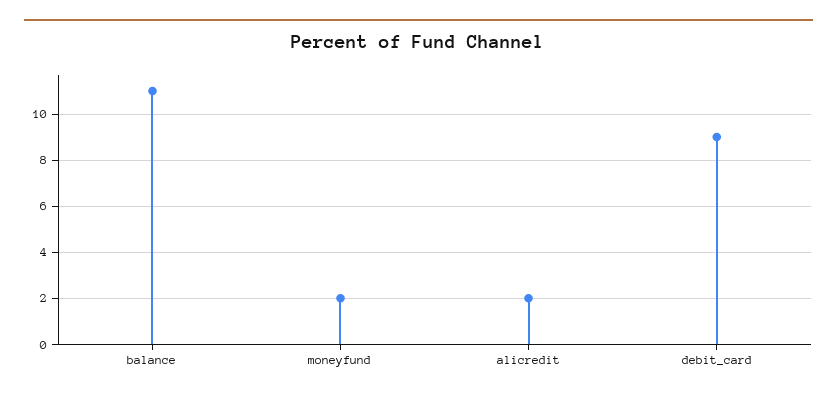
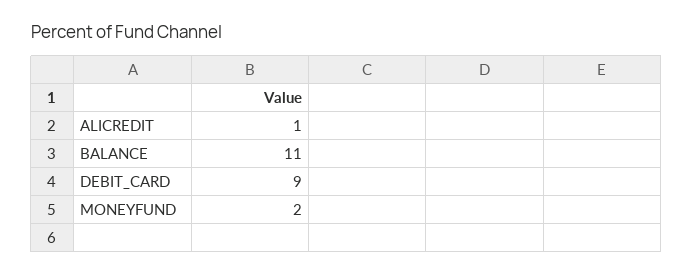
alicredit: 2 -> 1

